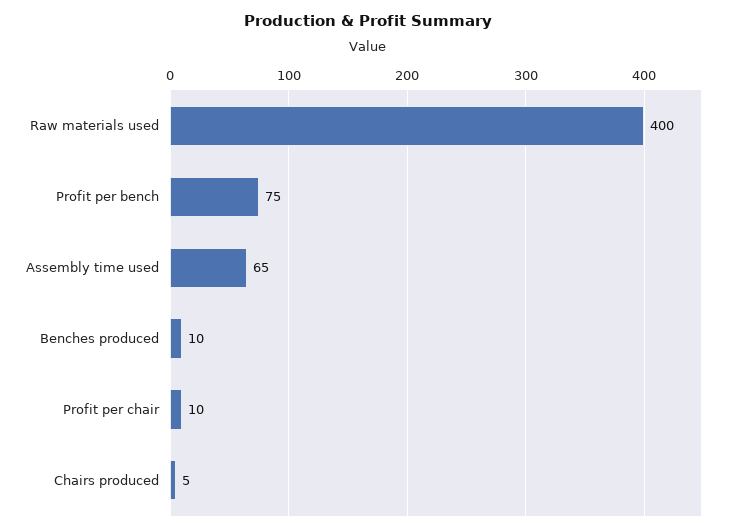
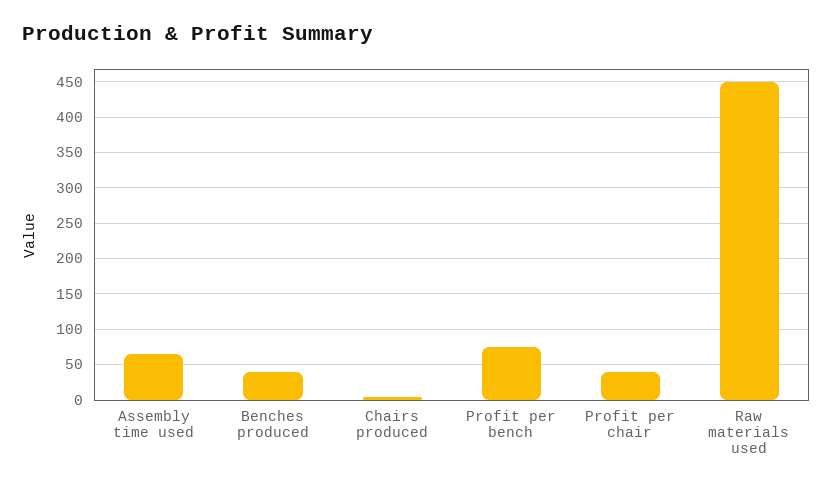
Raw materials used: 400 -> 450
Benches produced: 10 -> 40
Profit per chair: 10 -> 40

